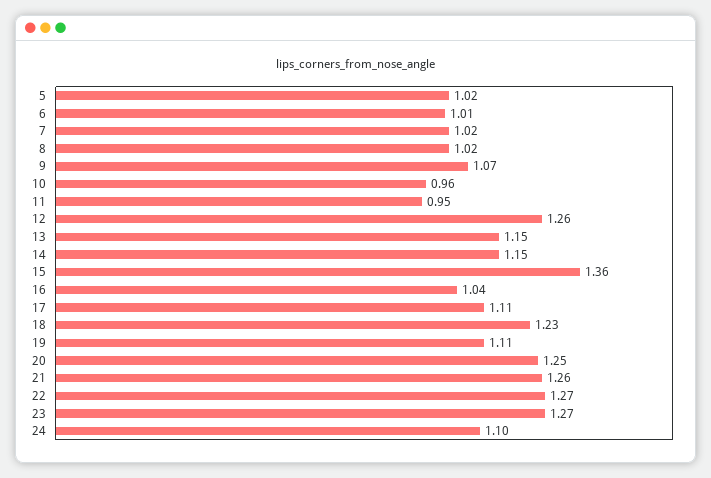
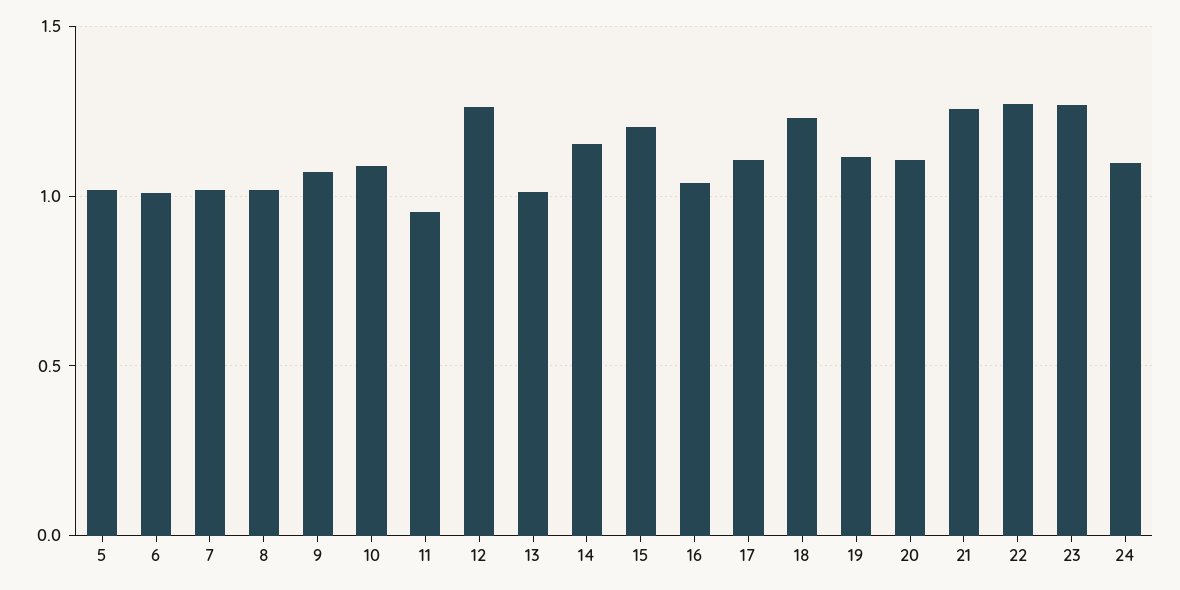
10: 0.96 -> 1.1
13: 1.15 -> 1
15: 1.36 -> 1.2
20: 1.25 -> 1.1

